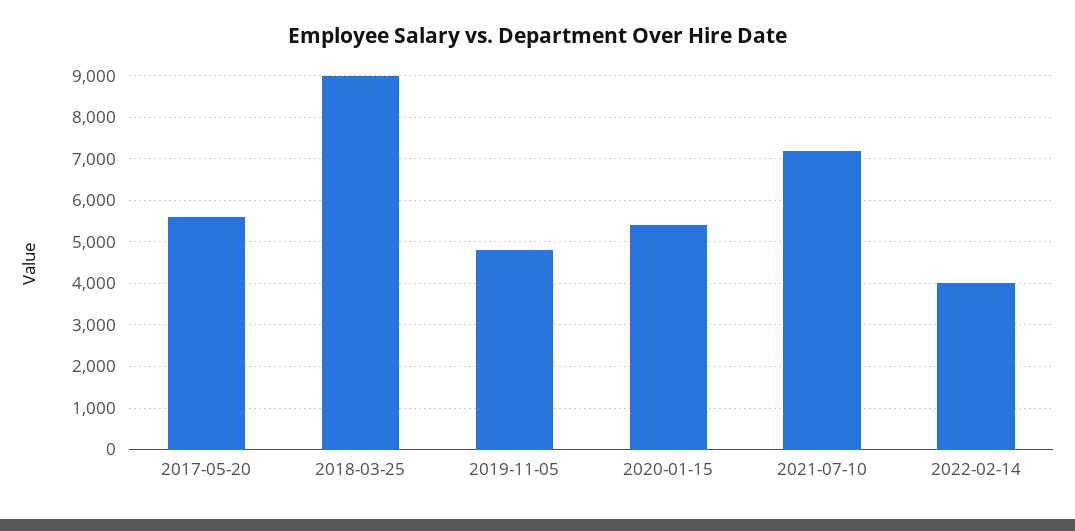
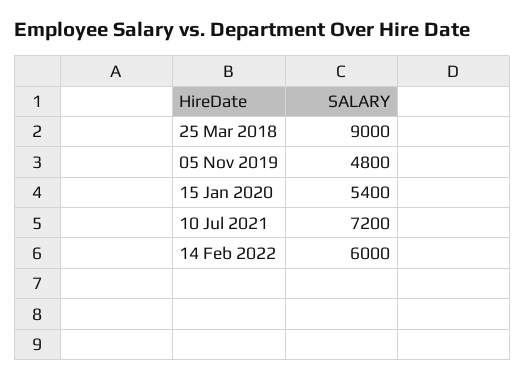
2017-05-20: 5600 -> none
2022-02-14: 4000 -> 6000

